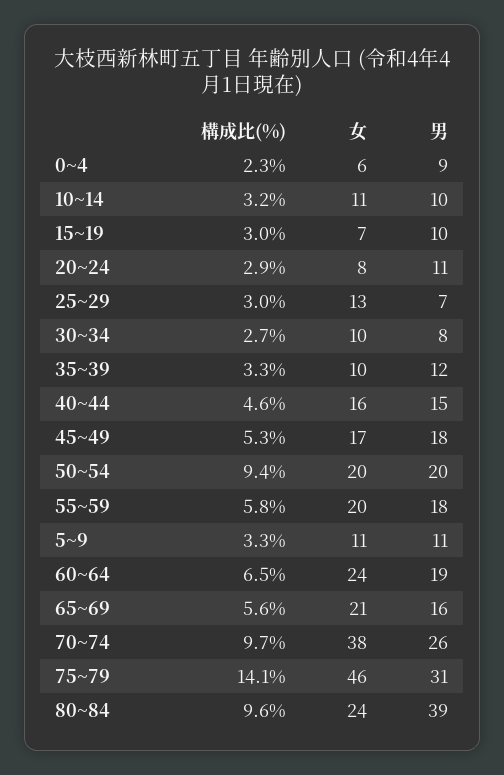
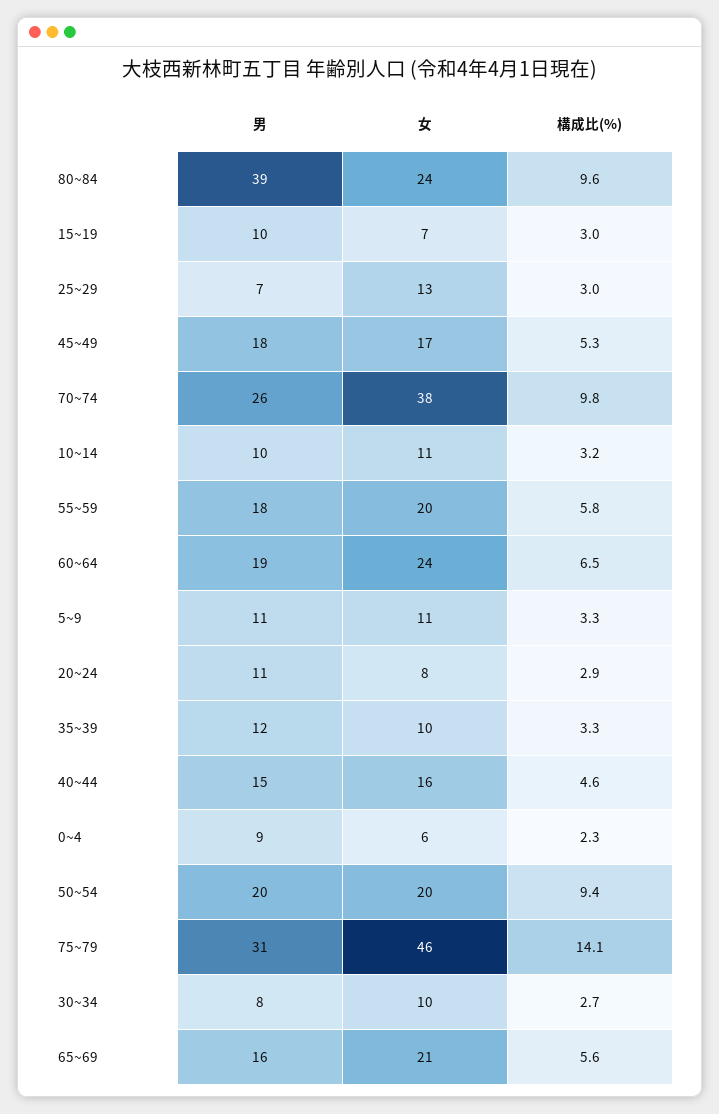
構成比(%), 70~74: 9.7 -> 9.8

